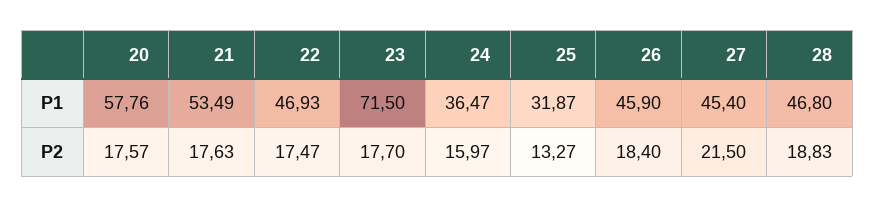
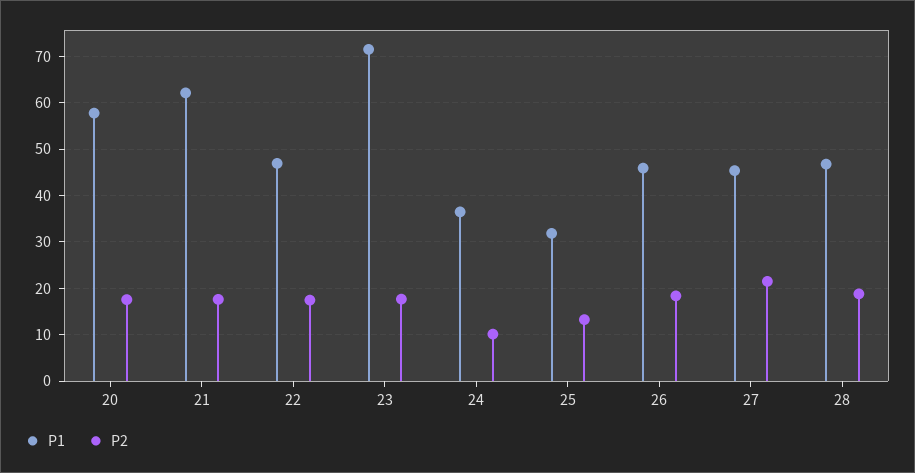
P1, 21: 53.49 -> 62
P2, 24: 15.97 -> 10

